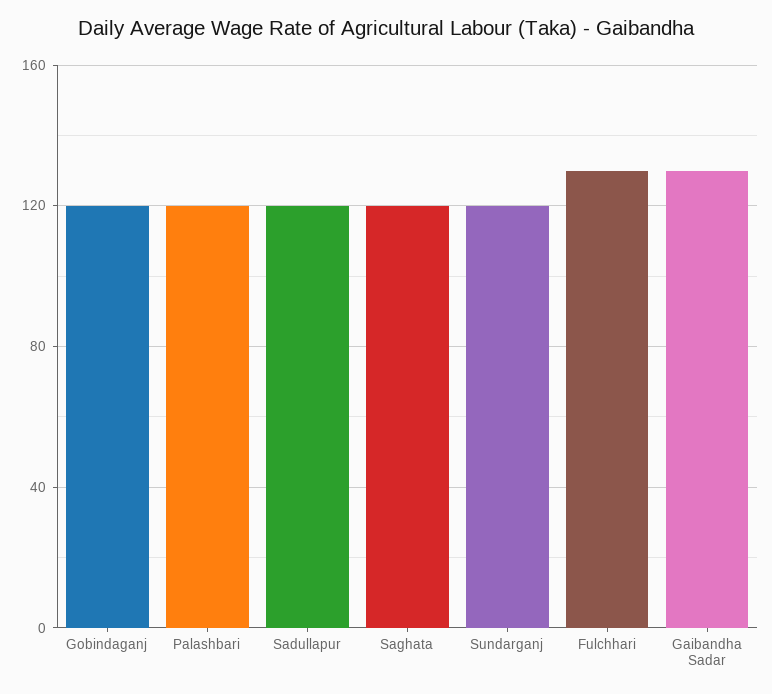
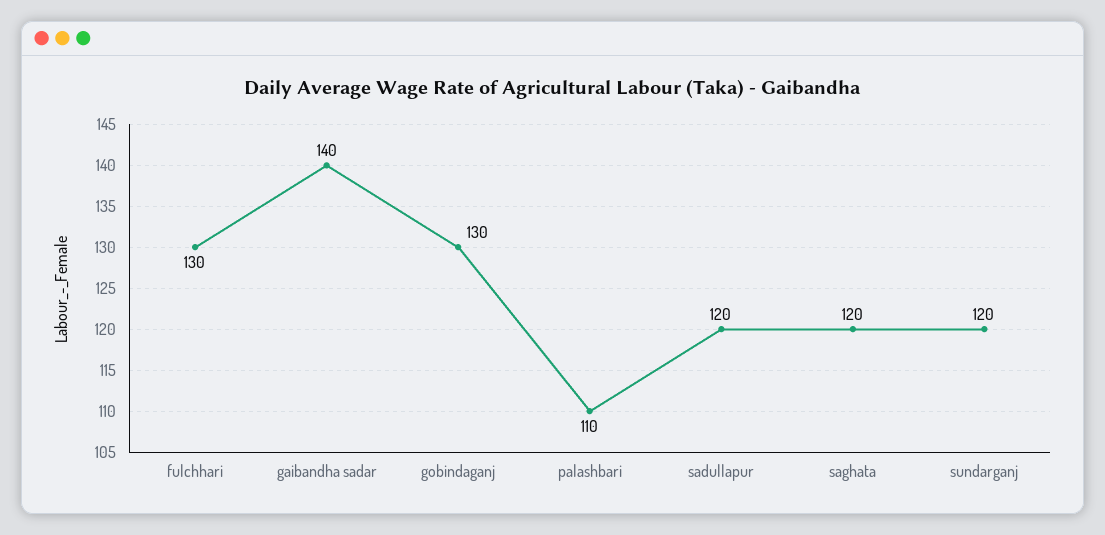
Gobindaganj: 120 -> 130
Palashbari: 120 -> 110
Gaibandha Sadar: 130 -> 140

